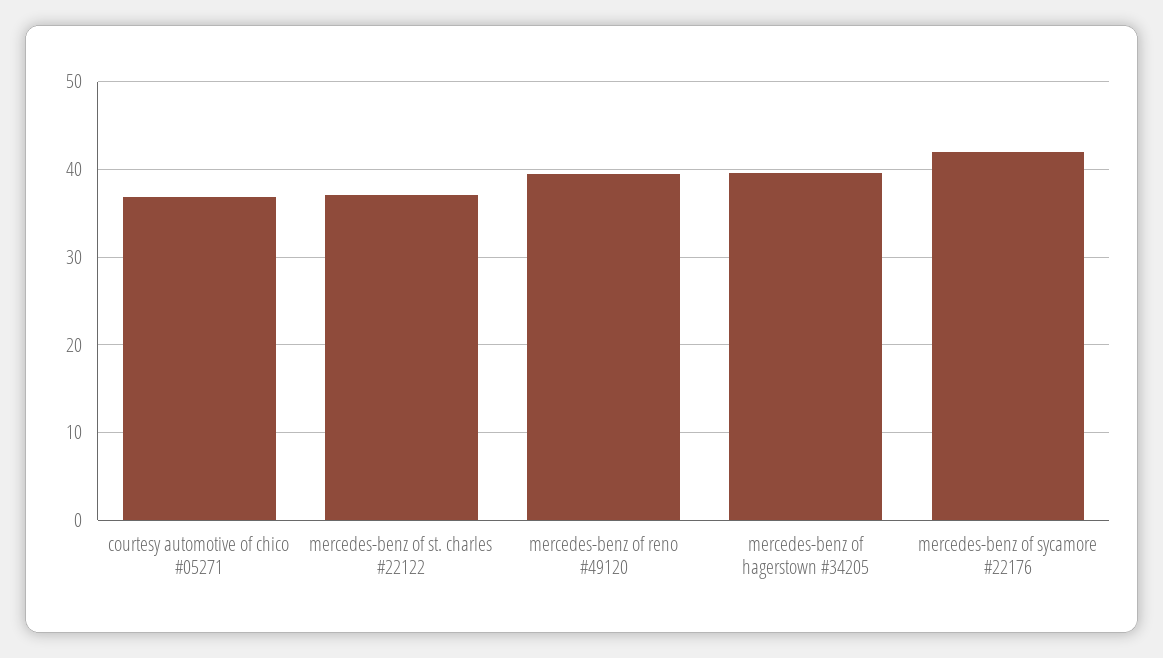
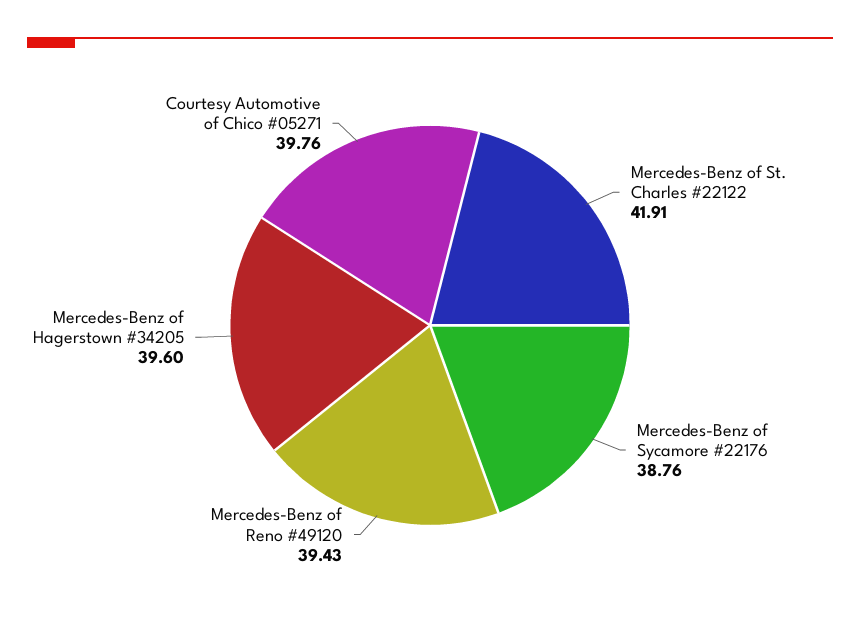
courtesy automotive of chico #05271: 37 -> 39.76
mercedes-benz of st. charles #22122: 37 -> 41.91
mercedes-benz of sycamore #22176: 42 -> 38.76

